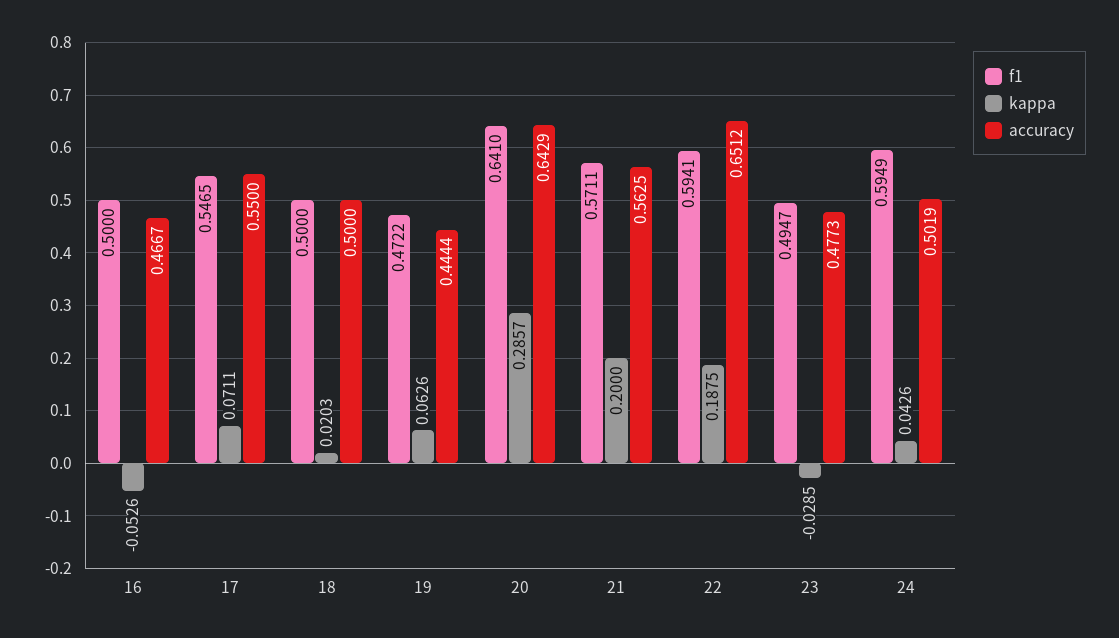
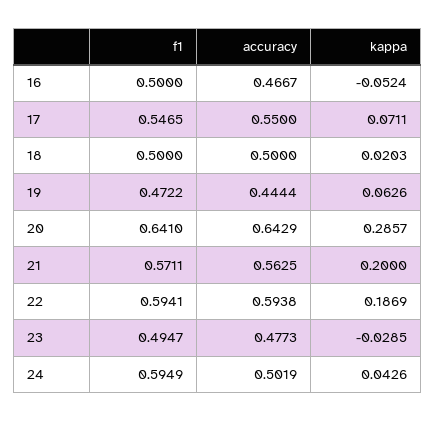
kappa, 16: -0.0526 -> -0.0524
kappa, 22: 0.1875 -> 0.1869
accuracy, 22: 0.6512 -> 0.5938

